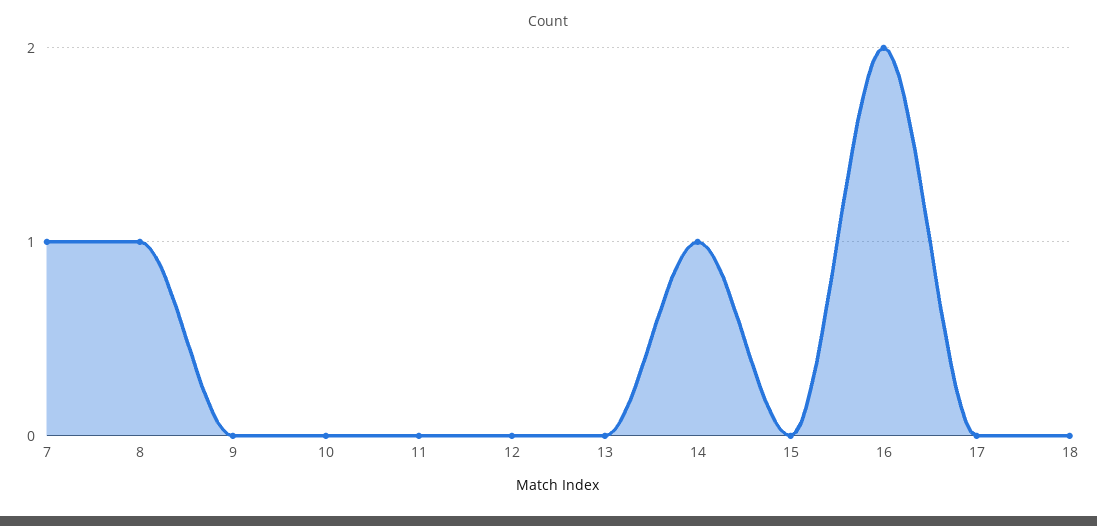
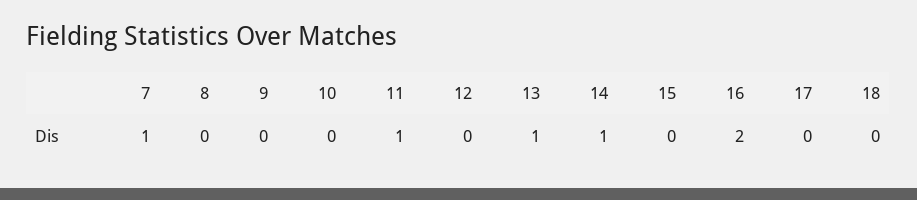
8: 1 -> 0
11: 0 -> 1
13: 0 -> 1

